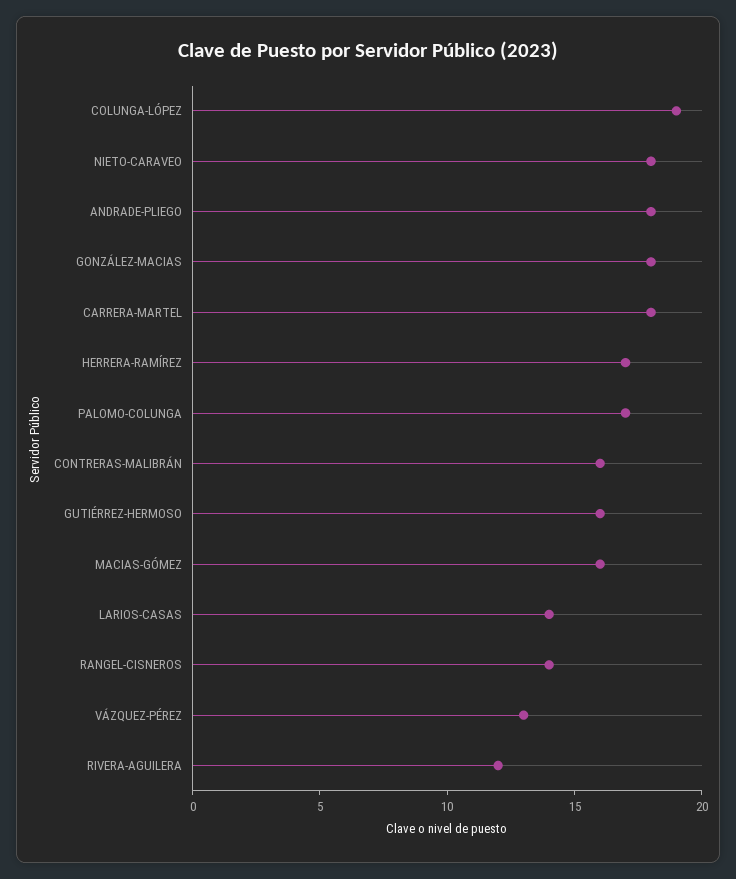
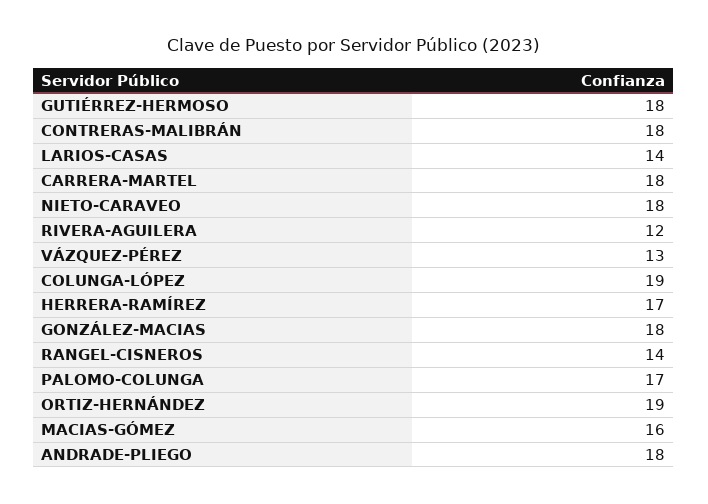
CONTRERAS-MALIBRÁN: 16 -> 18
GUTIÉRREZ-HERMOSO: 16 -> 18
ORTIZ-HERNÁNDEZ: none -> 19

